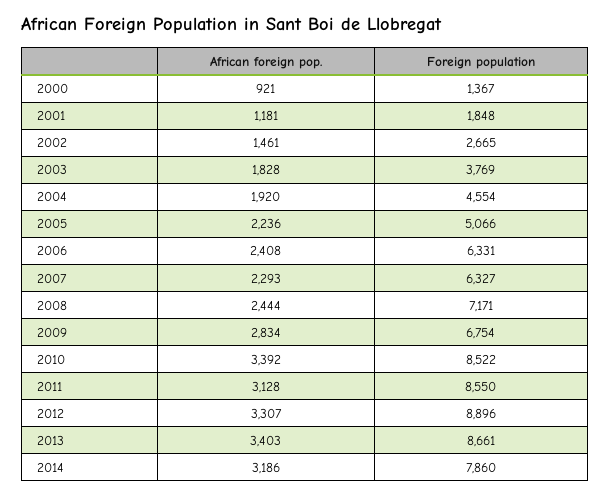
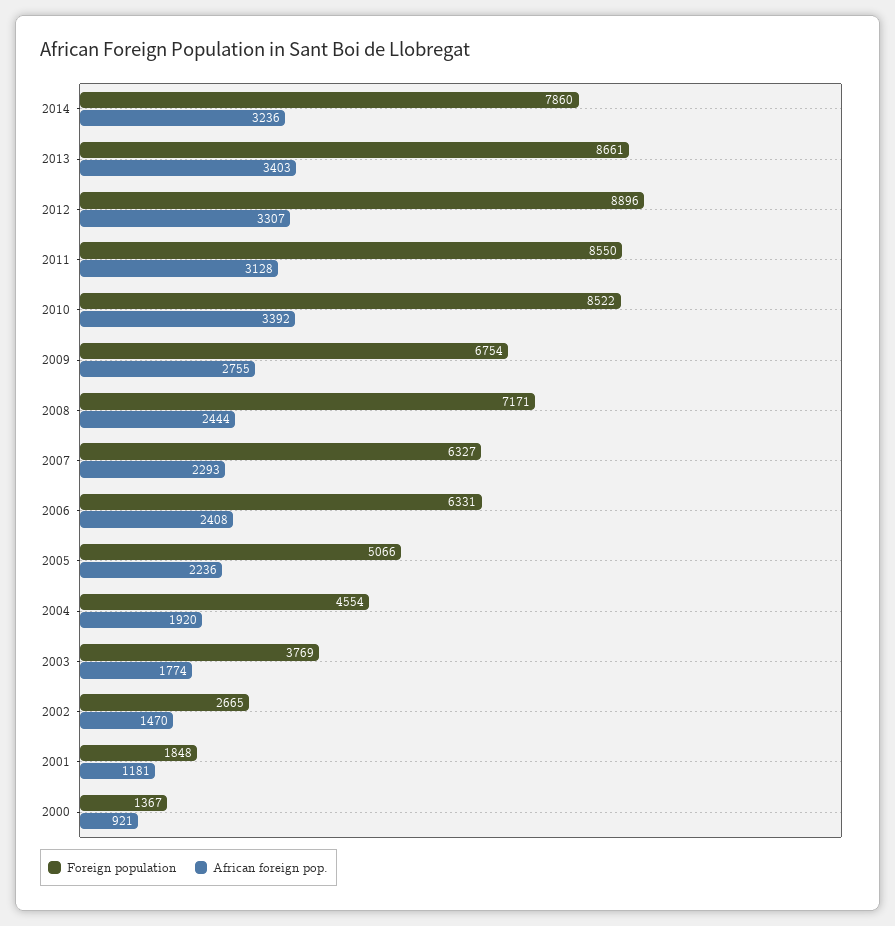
African foreign pop., 2002: 1461 -> 1470
African foreign pop., 2003: 1828 -> 1774
African foreign pop., 2009: 2834 -> 2755
African foreign pop., 2014: 3186 -> 3236

